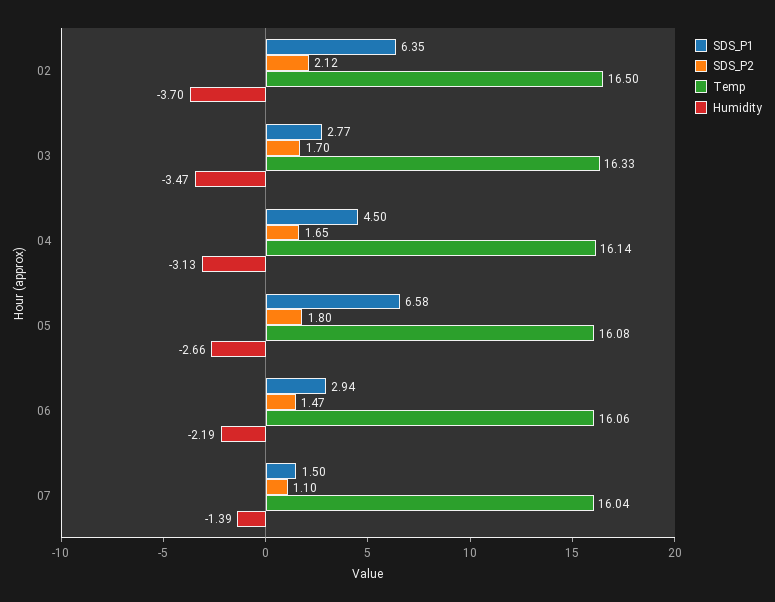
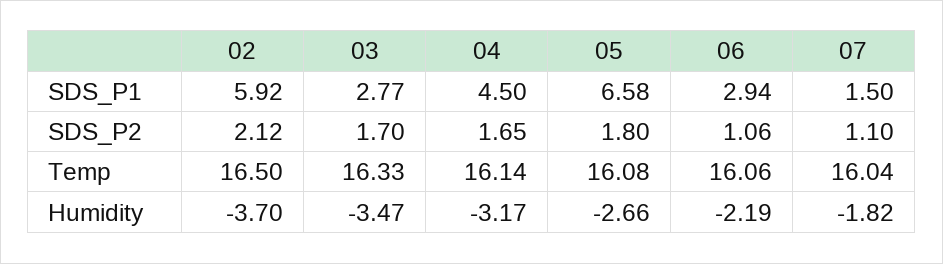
SDS_P1, 02: 6.35 -> 5.92
Humidity, 04: -3.13 -> -3.17
SDS_P2, 06: 1.47 -> 1.06
Humidity, 07: -1.39 -> -1.82

